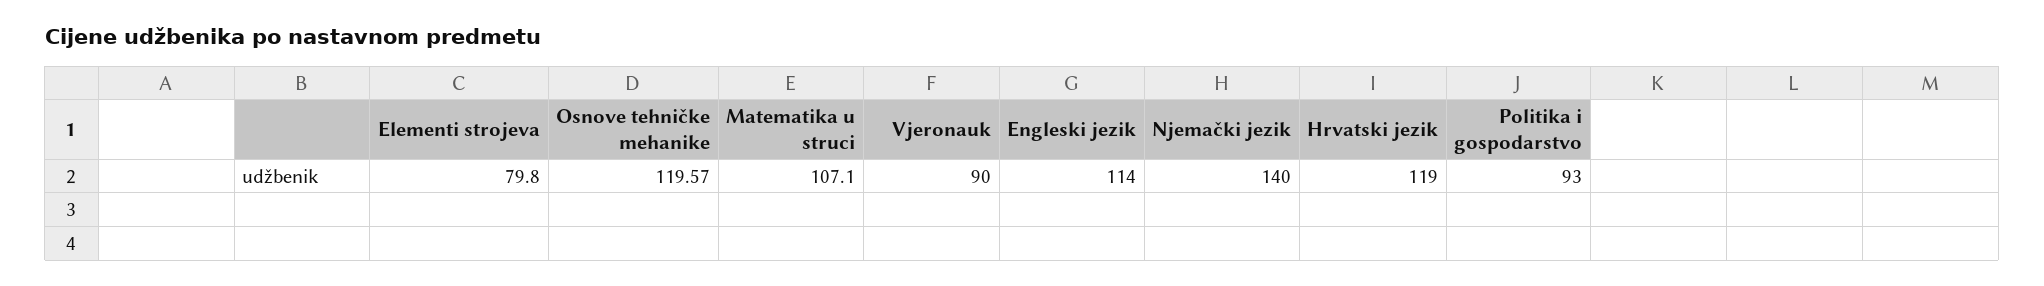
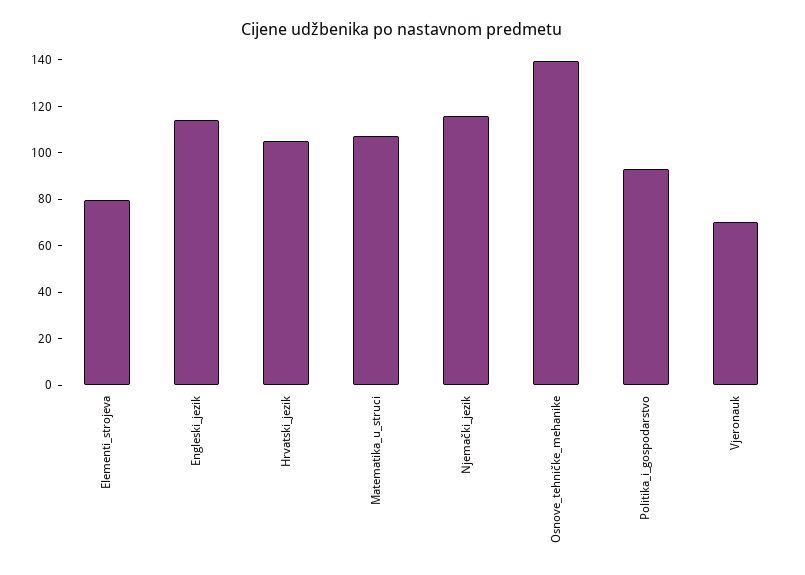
Osnove tehničke mehanike: 119.57 -> 140
Vjeronauk: 90 -> 70
Njemački jezik: 140 -> 115
Hrvatski jezik: 119 -> 105

